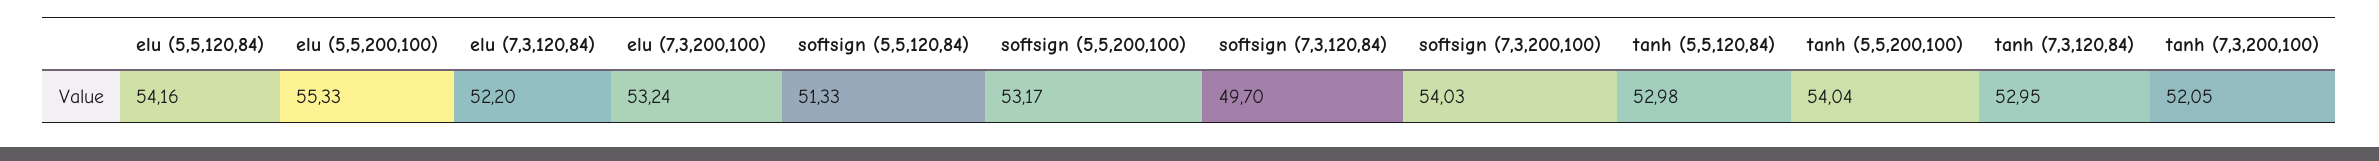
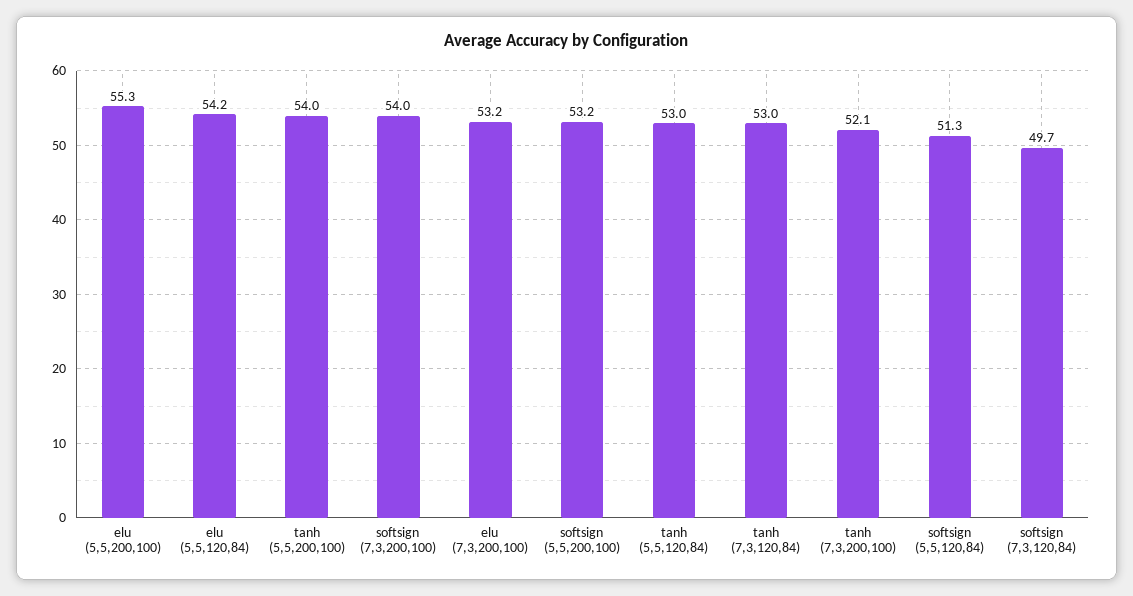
elu (7,3,120,84): 52.2 -> none

